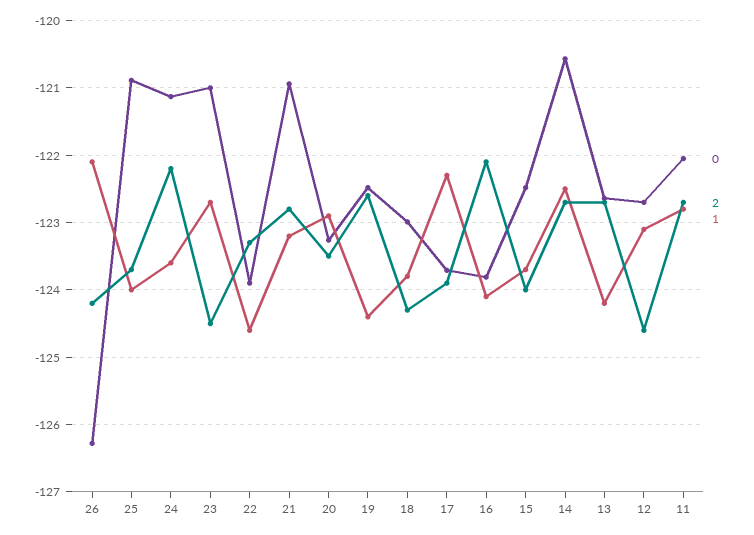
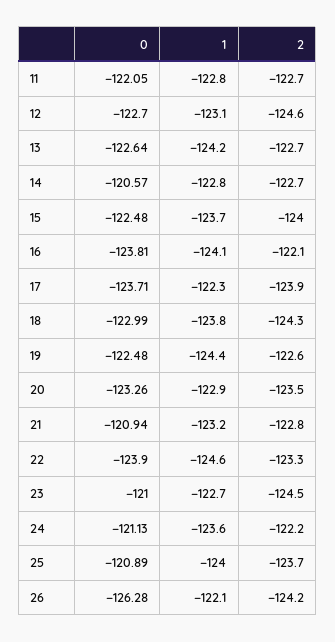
1, 14: -122.5 -> -122.8

